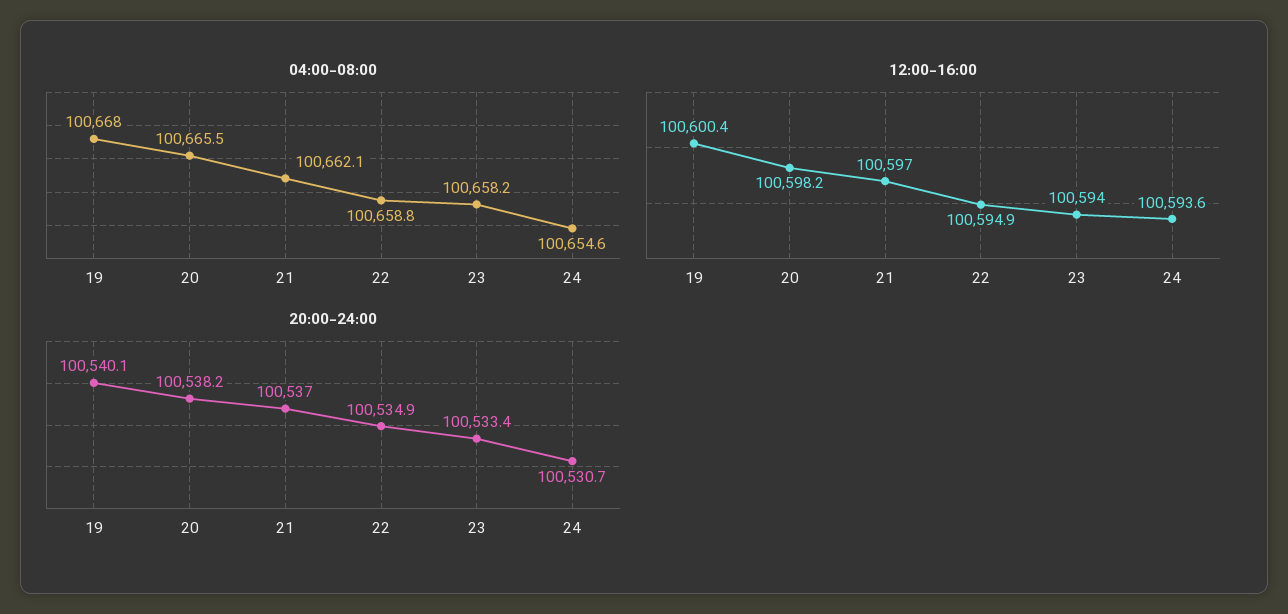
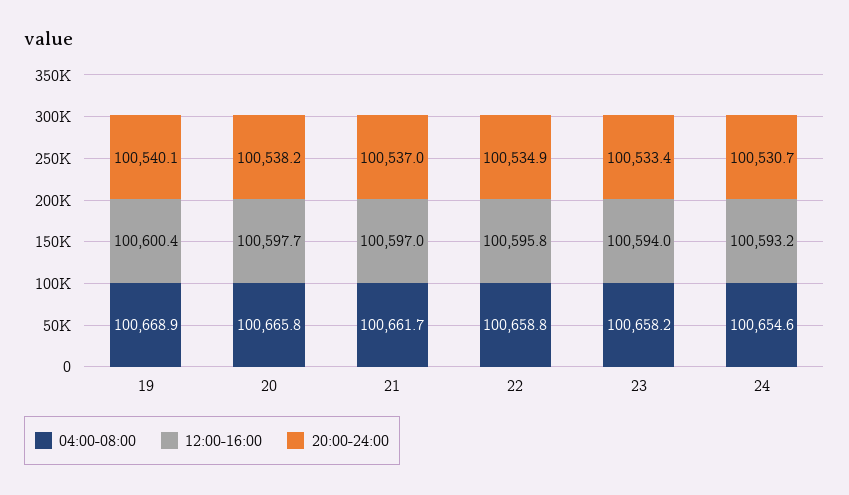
04:00-08:00, 19: 100668 -> 100668.9
04:00-08:00, 20: 100665.5 -> 100665.8
04:00-08:00, 21: 100662.1 -> 100661.7
12:00-16:00, 20: 100598.2 -> 100597.7
12:00-16:00, 22: 100594.9 -> 100595.8
12:00-16:00, 24: 100593.6 -> 100593.2

